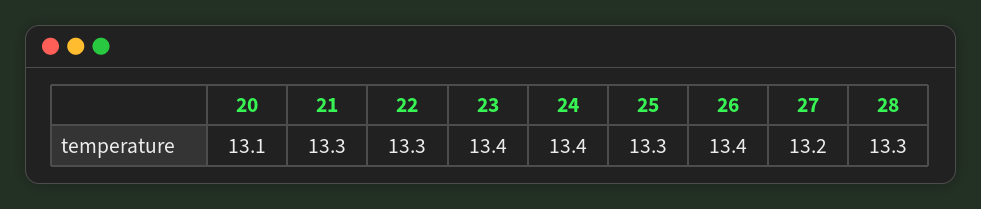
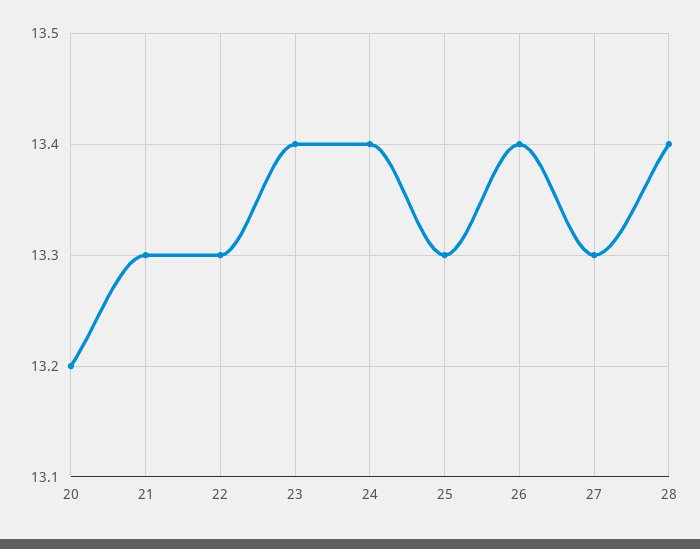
20: 13.1 -> 13.2
27: 13.2 -> 13.3
28: 13.3 -> 13.4

